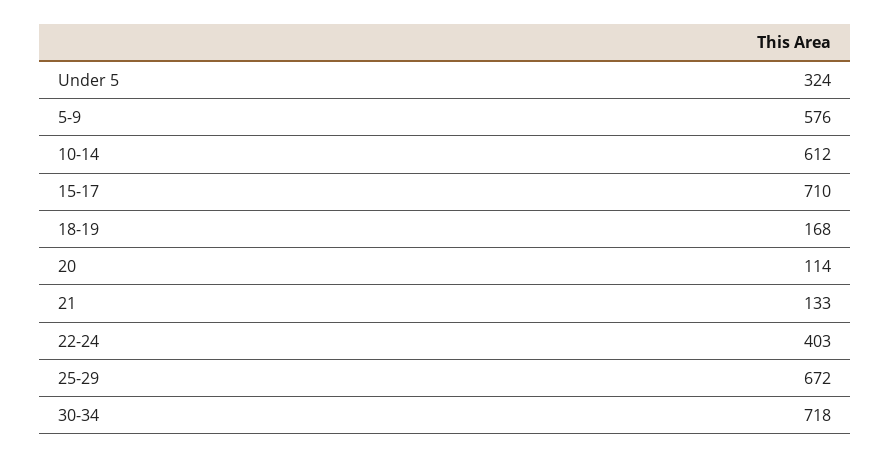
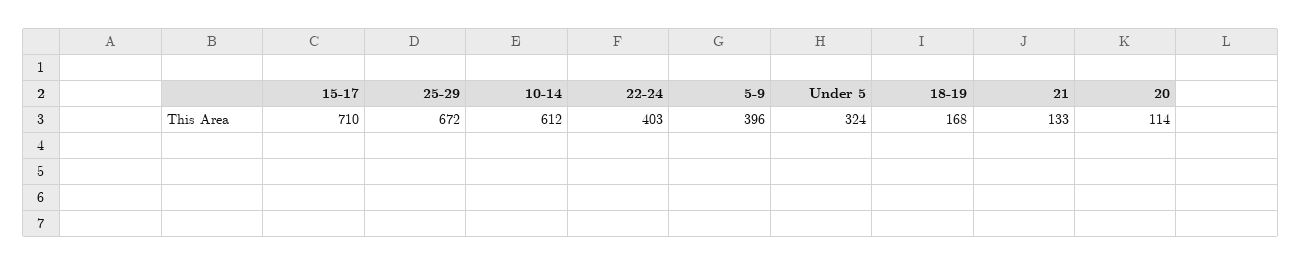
5-9: 576 -> 396
30-34: 718 -> none

